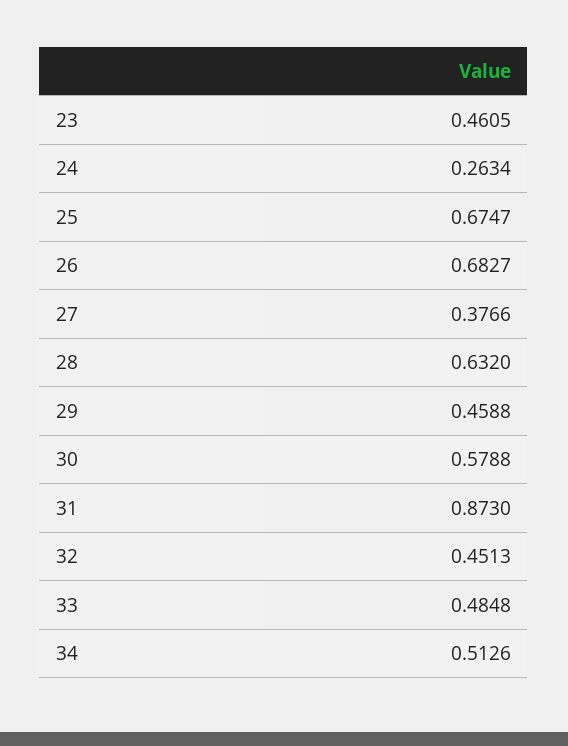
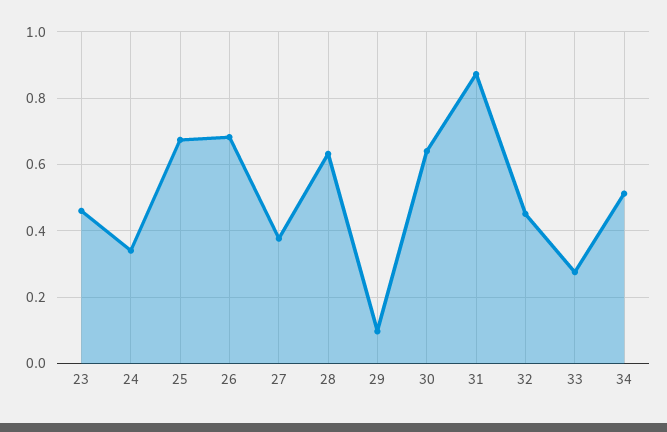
24: 0.2634 -> 0.34
29: 0.4588 -> 0.1
30: 0.5788 -> 0.64
33: 0.4848 -> 0.28

